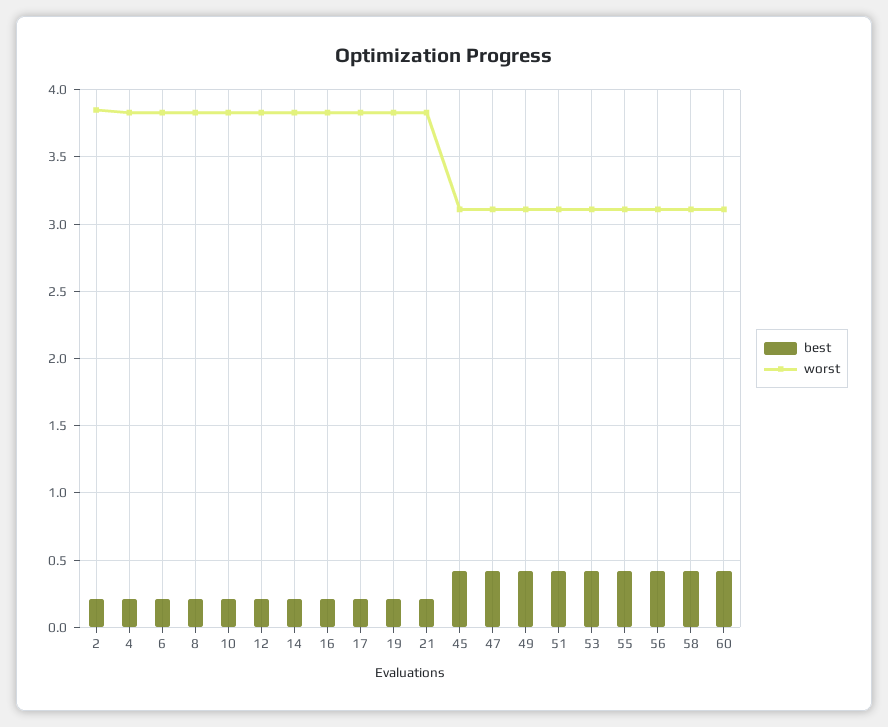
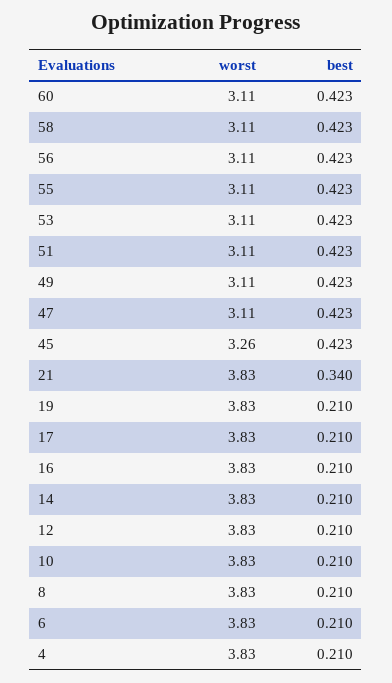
best, 2: 0.2 -> none
worst, 2: 3.85 -> none
best, 21: 0.2 -> 0.34
worst, 45: 3.1 -> 3.26

